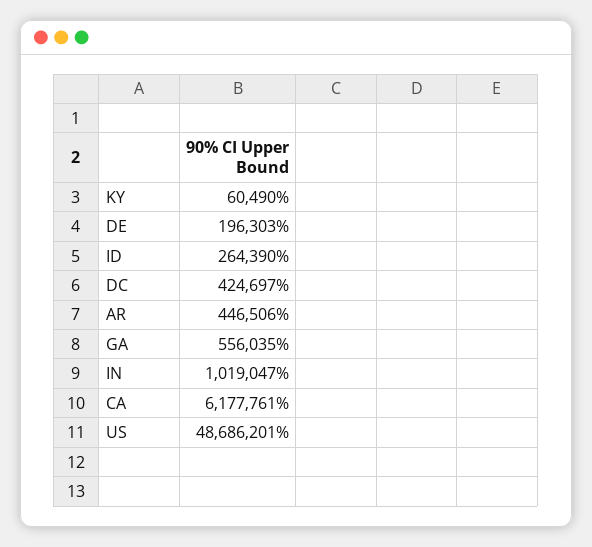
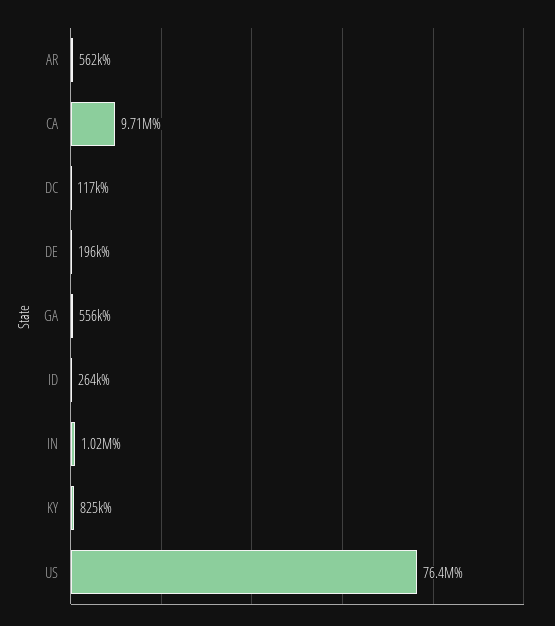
KY: 60490 -> 825000
DC: 424697 -> 117000
AR: 446506 -> 562000
CA: 6177761 -> 9710000
US: 48686201 -> 76400000

